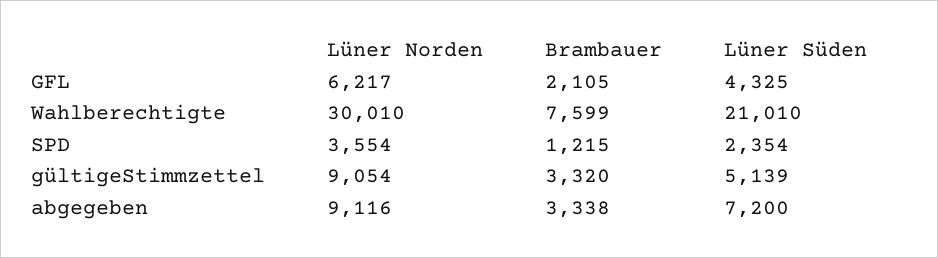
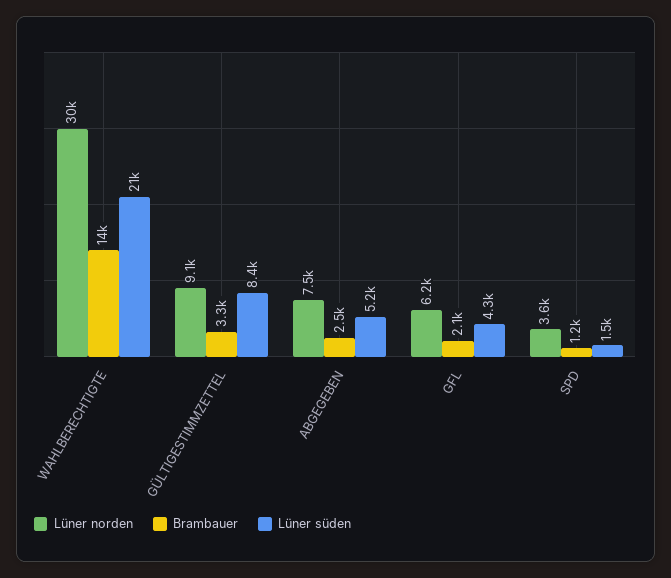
Brambauer, Wahlberechtigte: 7599 -> 14000
Lüner Süden, SPD: 2354 -> 1500
Lüner Süden, gültigeStimmzettel: 5139 -> 8400
Lüner Norden, abgegeben: 9116 -> 7500
Brambauer, abgegeben: 3338 -> 2500
Lüner Süden, abgegeben: 7200 -> 5200

